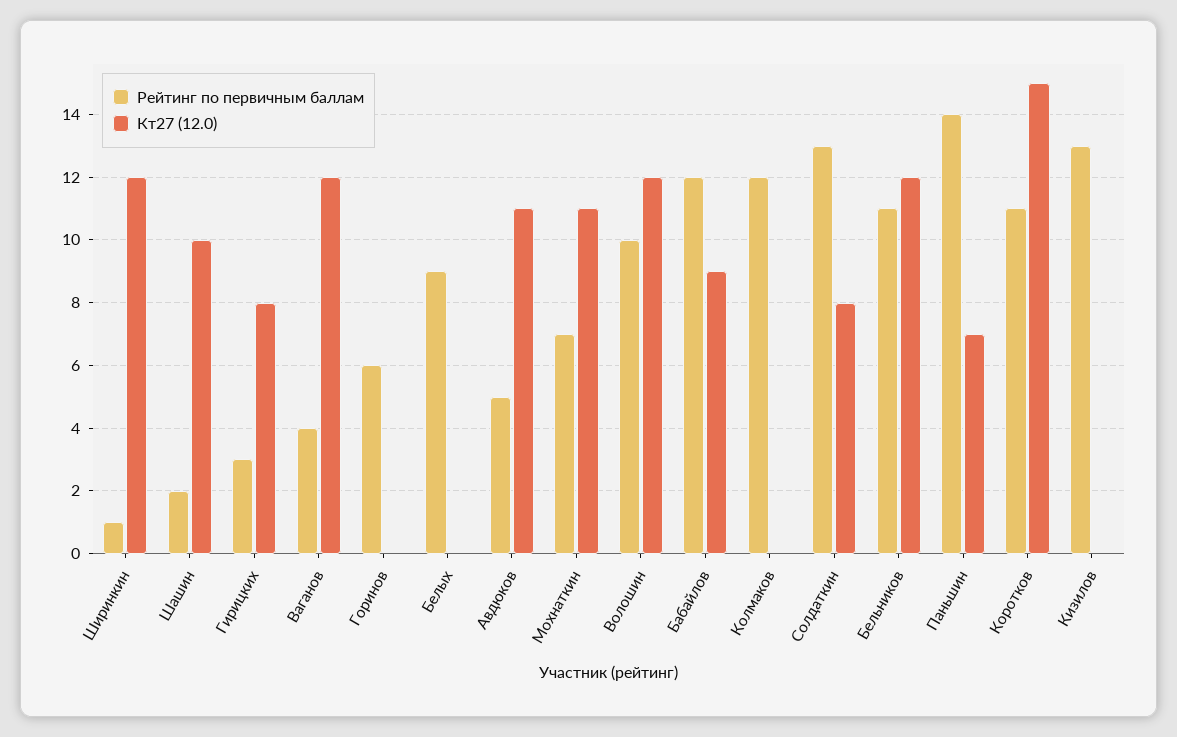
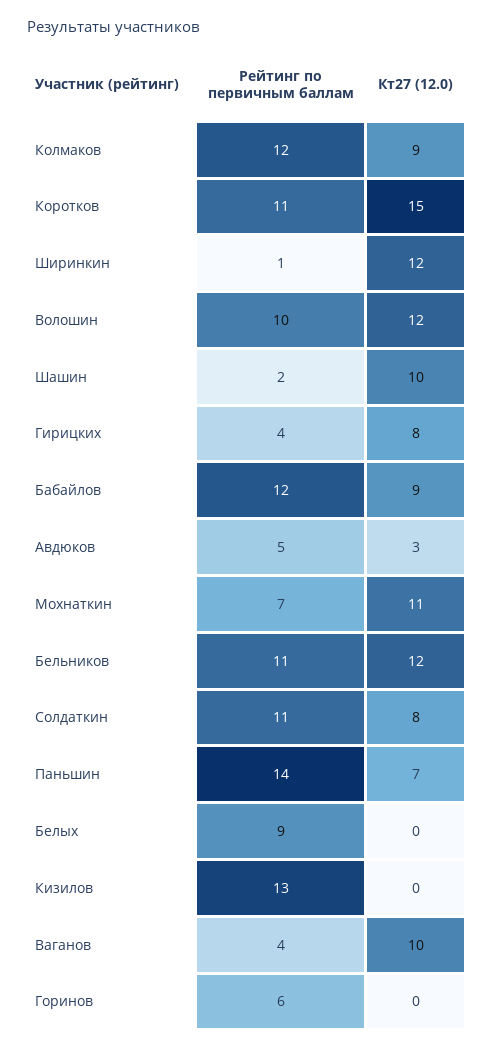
Рейтинг по первичным баллам, Гирицких: 3 -> 4
Кт27 (12.0), Ваганов: 12 -> 10
Кт27 (12.0), Авдюков: 11 -> 3
Кт27 (12.0), Колмаков: 0 -> 9
Рейтинг по первичным баллам, Солдаткин: 13 -> 11

